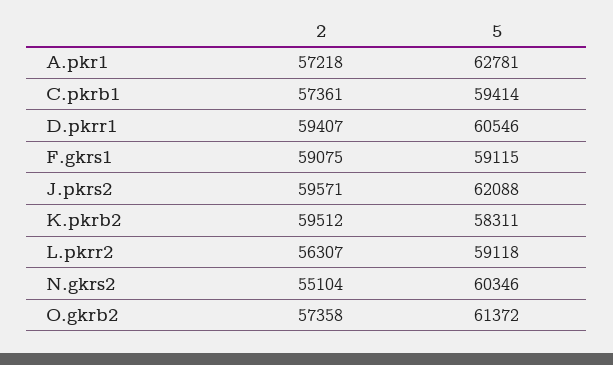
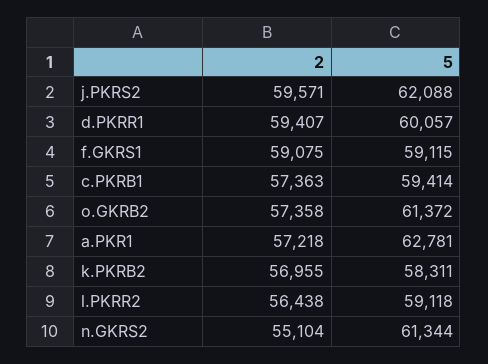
2, C.pkrb1: 57361 -> 57363
5, D.pkrr1: 60546 -> 60057
2, K.pkrb2: 59512 -> 56955
2, L.pkrr2: 56307 -> 56438
5, N.gkrs2: 60346 -> 61344

